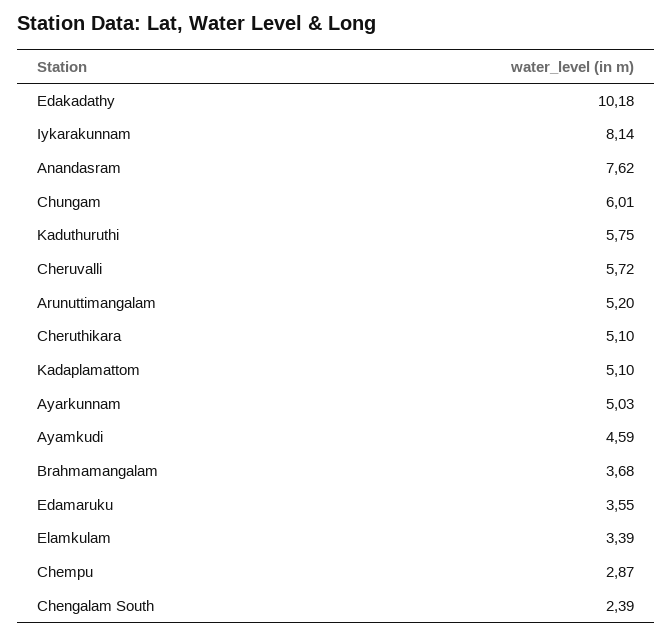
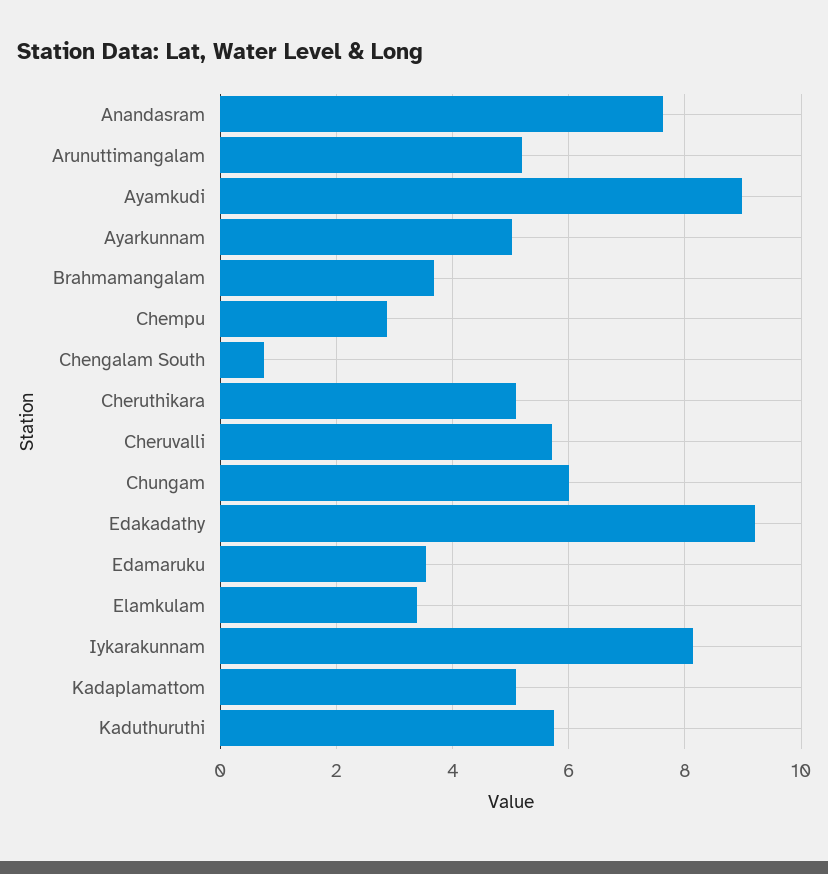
Edakadathy: 10.18 -> 9.2
Ayamkudi: 4.59 -> 9
Chengalam South: 2.39 -> 0.8

